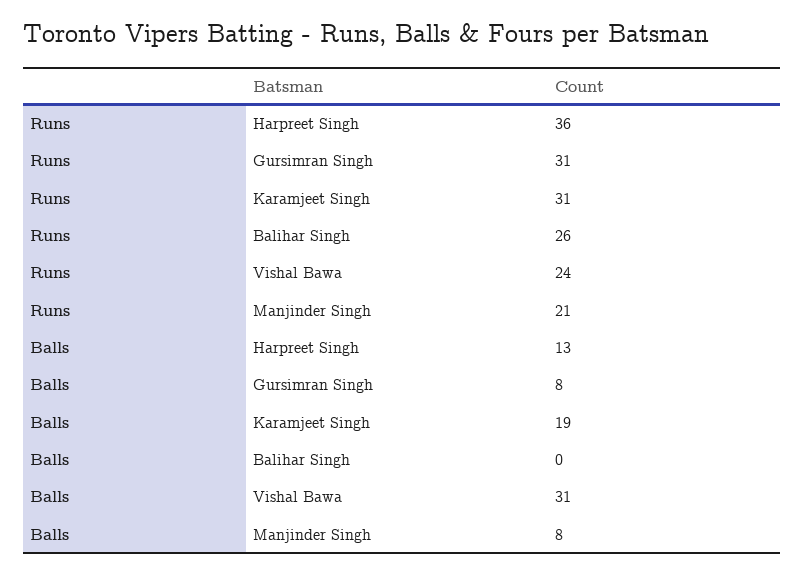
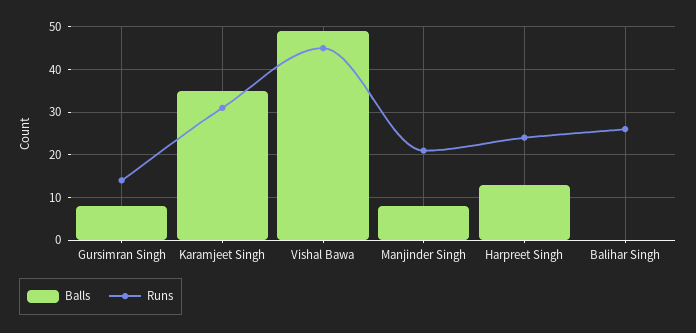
Runs, Harpreet Singh: 36 -> 25
Runs, Gursimran Singh: 31 -> 15
Runs, Vishal Bawa: 24 -> 45
Balls, Karamjeet Singh: 19 -> 35
Balls, Vishal Bawa: 31 -> 50

